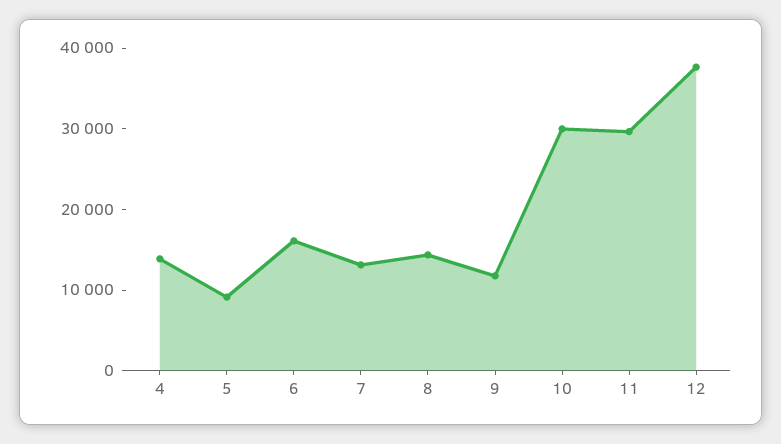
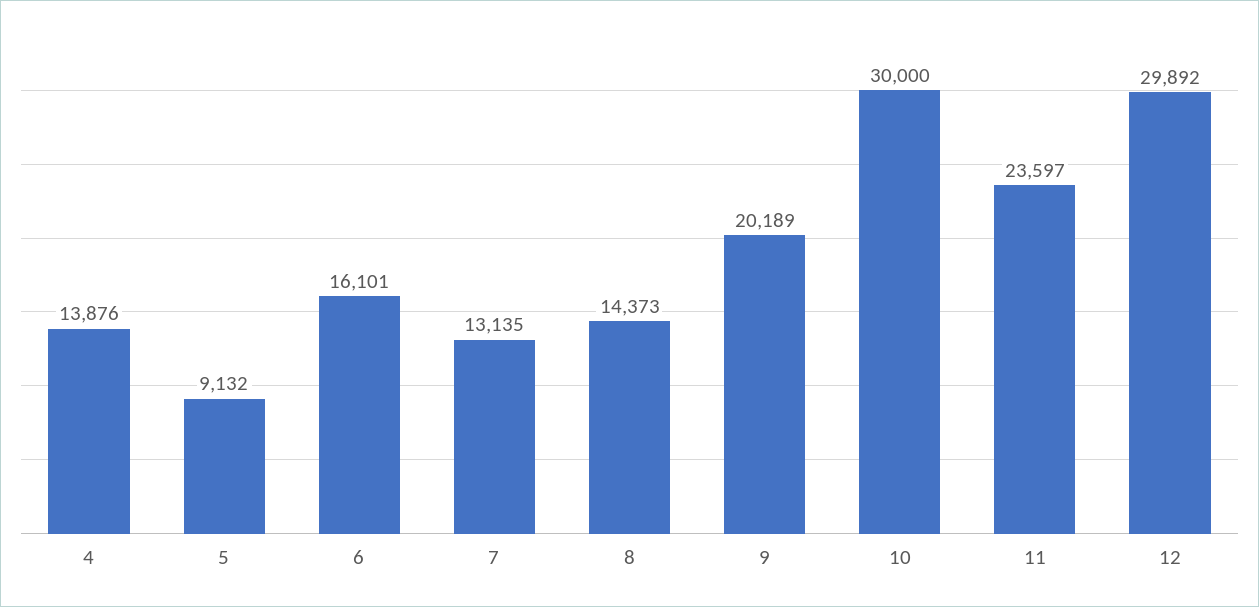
9: 12000 -> 20189
11: 30000 -> 23597
12: 38000 -> 29892

